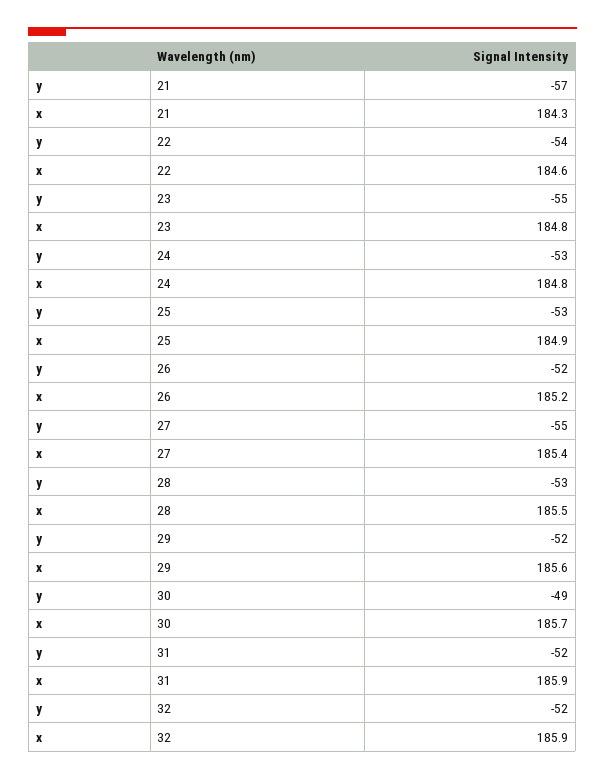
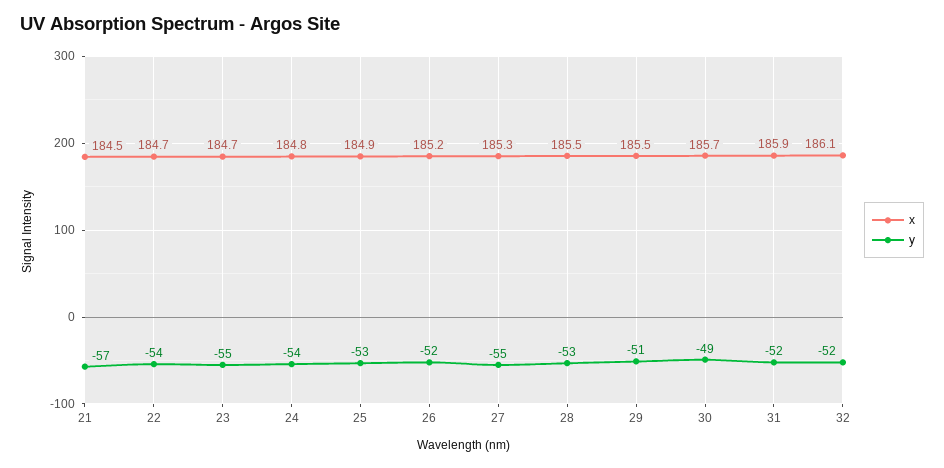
x, 21: 184.3 -> 184.5
x, 22: 184.6 -> 184.7
x, 23: 184.8 -> 184.7
y, 24: -53 -> -54
x, 27: 185.4 -> 185.3
y, 29: -52 -> -51
x, 29: 185.6 -> 185.5
x, 32: 185.9 -> 186.1

